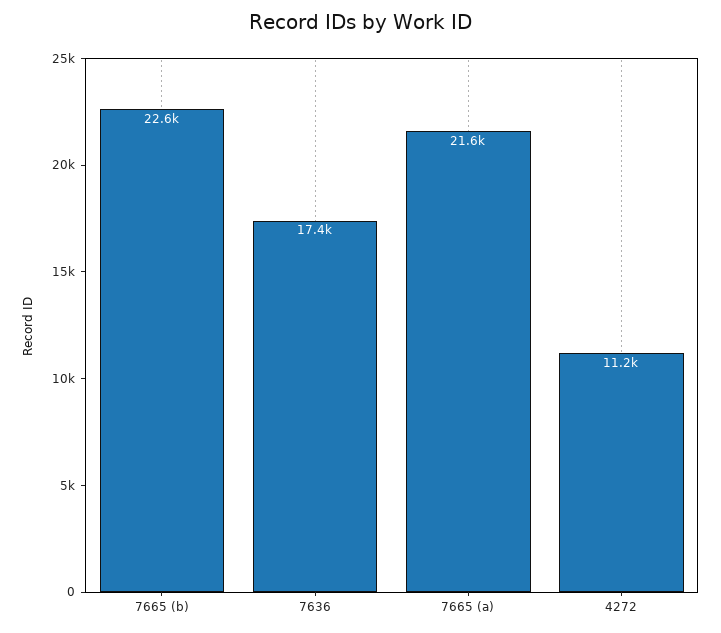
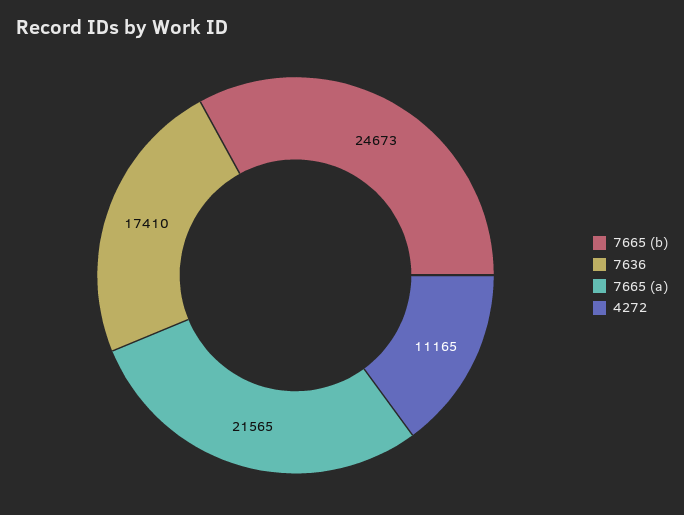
7665 (b): 22600 -> 24673

